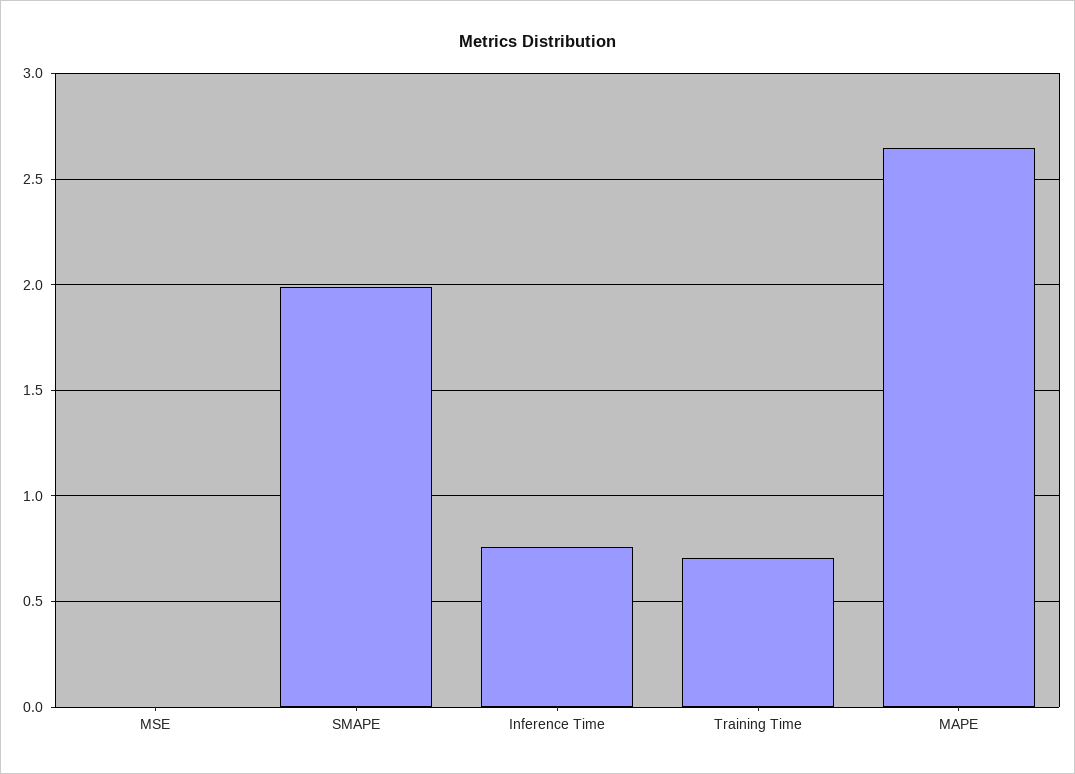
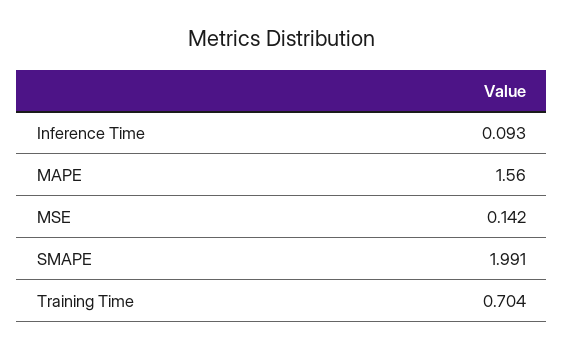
MSE: 0 -> 0.142
Inference Time: 0.75 -> 0.093
MAPE: 2.65 -> 1.56

